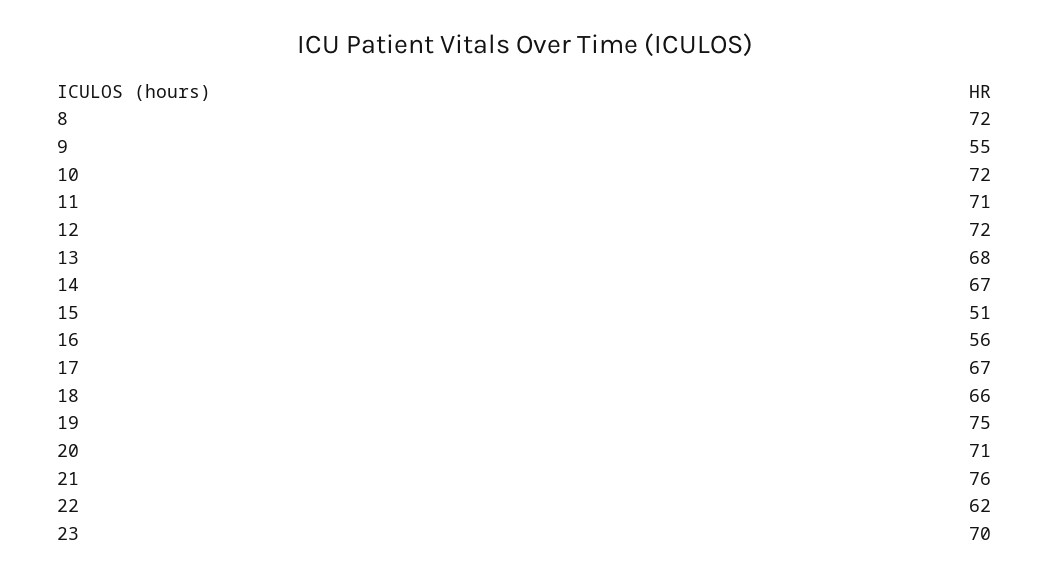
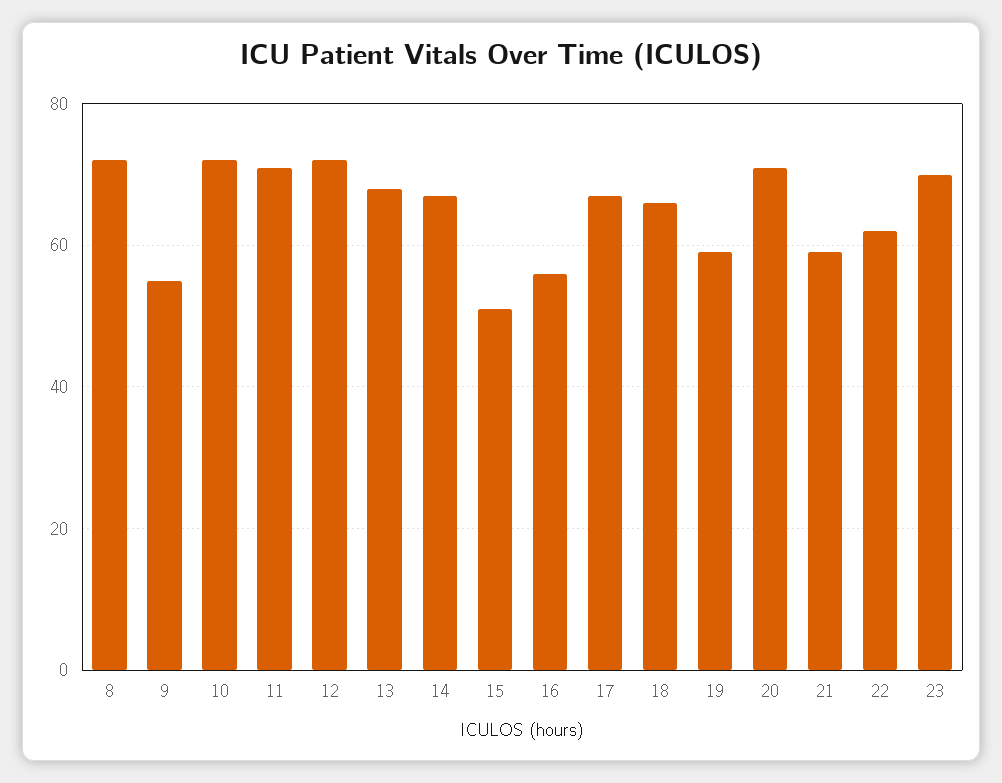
19: 75 -> 60
21: 76 -> 60

